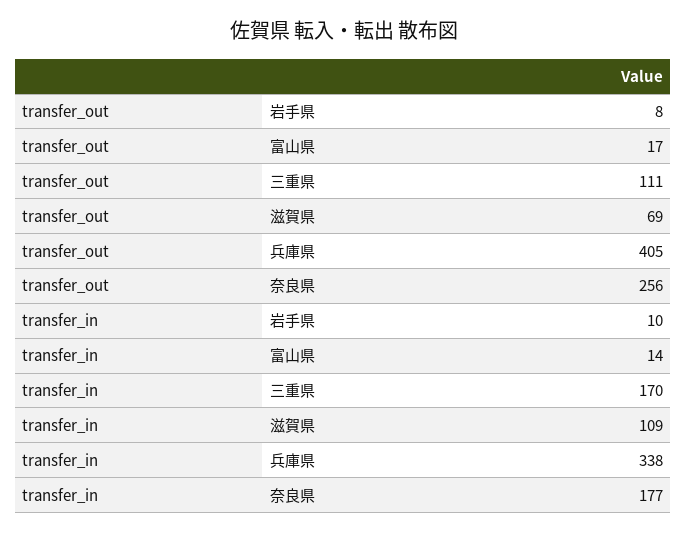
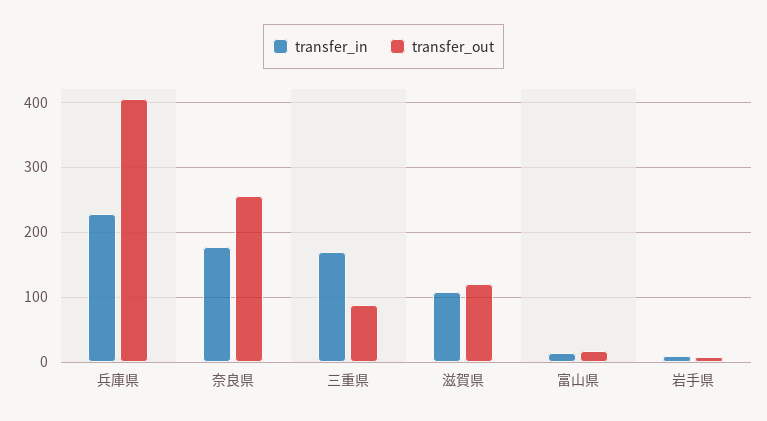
transfer_out, 三重県: 111 -> 90
transfer_out, 滋賀県: 69 -> 120
transfer_in, 兵庫県: 338 -> 230

